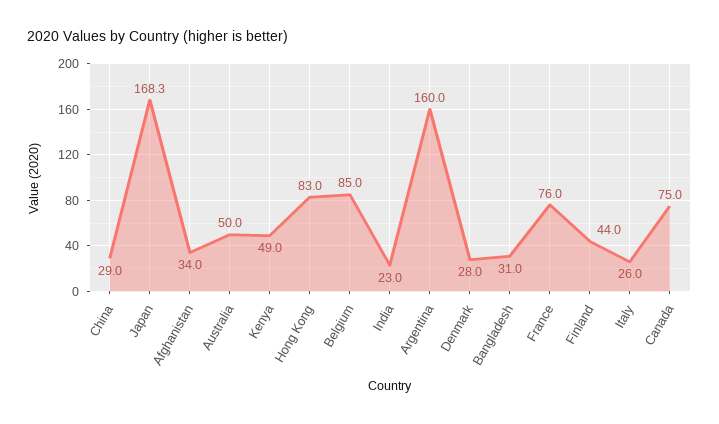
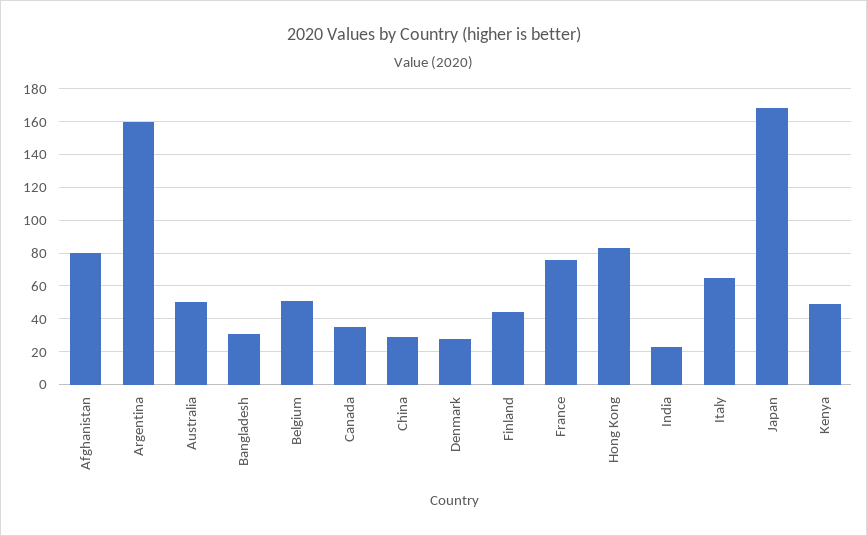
Afghanistan: 34 -> 80
Belgium: 85 -> 50
Italy: 26 -> 65
Canada: 75 -> 35

